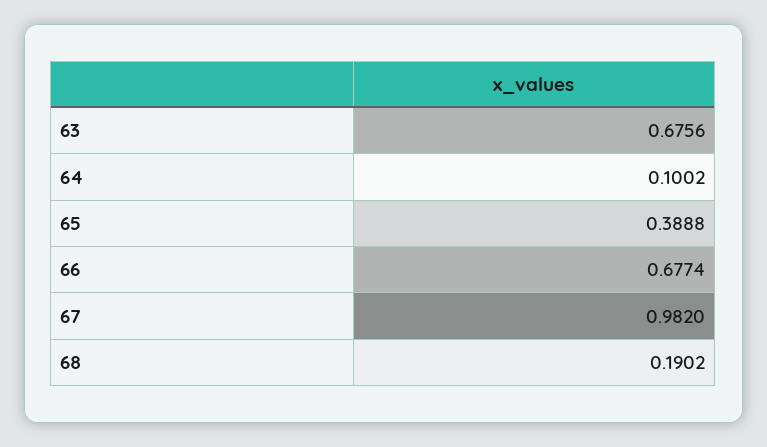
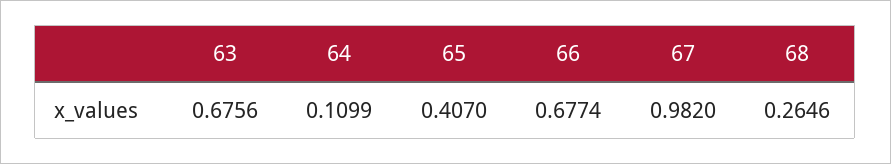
64: 0.1002 -> 0.1099
65: 0.3888 -> 0.407
68: 0.1902 -> 0.2646

